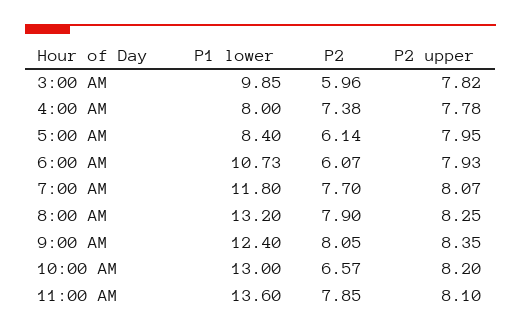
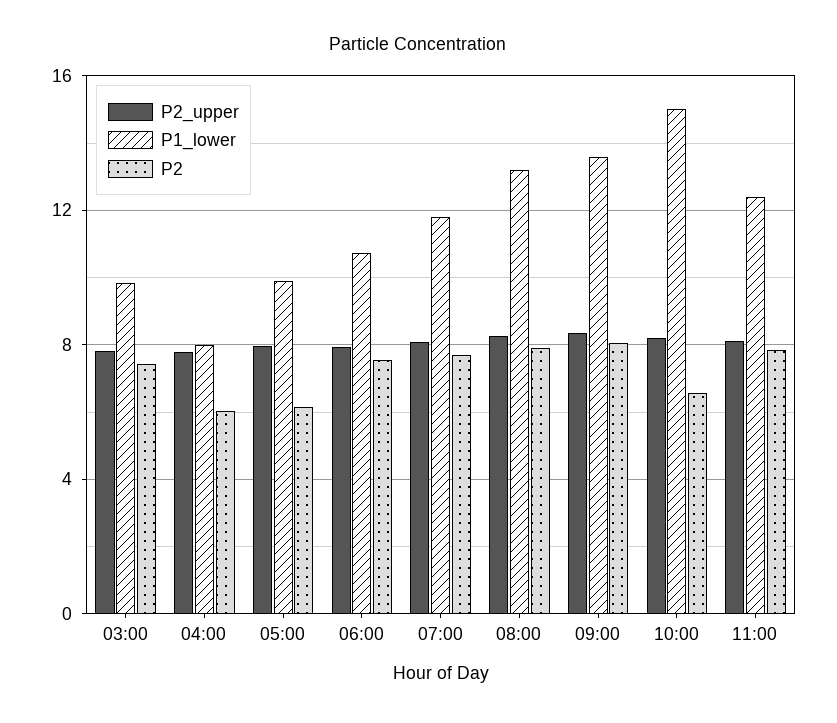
P2, 3:00 AM: 5.96 -> 7.5
P2, 4:00 AM: 7.38 -> 6
P1 lower, 5:00 AM: 8.4 -> 10
P2, 6:00 AM: 6.07 -> 7.5
P1 lower, 9:00 AM: 12.4 -> 13.5
P1 lower, 10:00 AM: 13 -> 15
P1 lower, 11:00 AM: 13.6 -> 12.5

